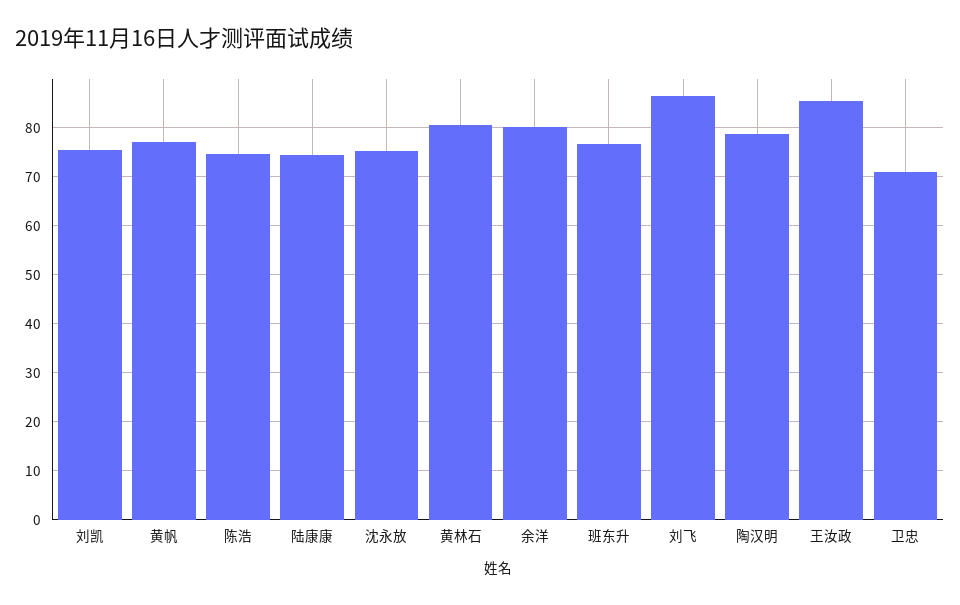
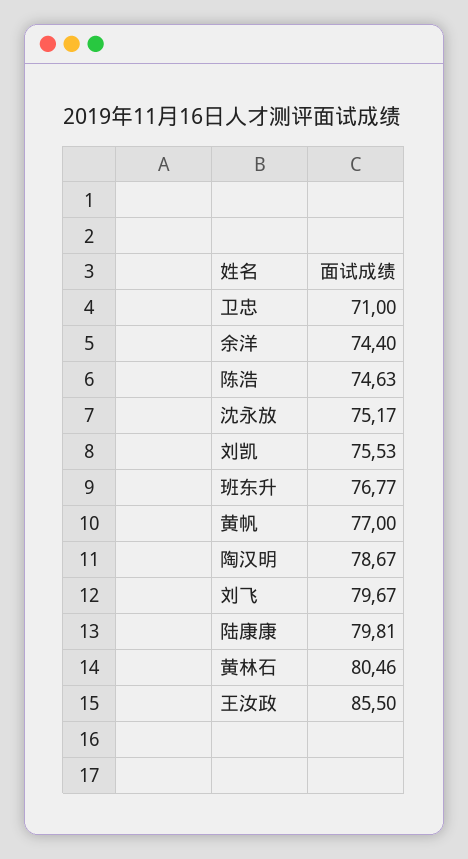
陆康康: 74 -> 79.81
余洋: 80 -> 74.4
刘飞: 86 -> 79.67

